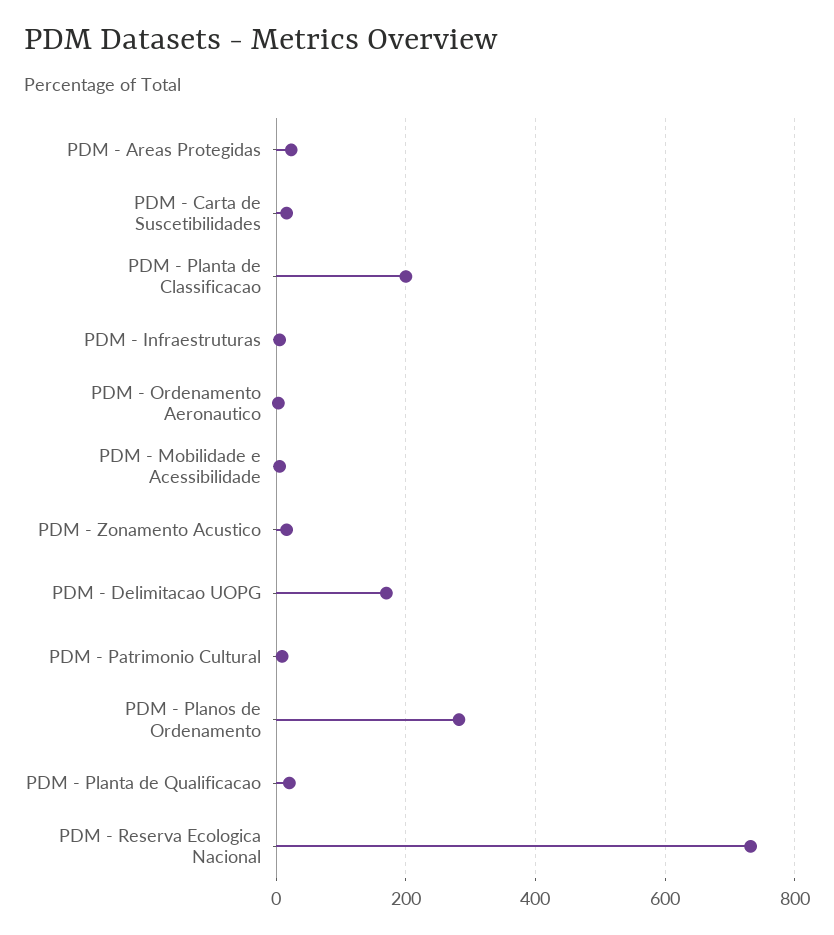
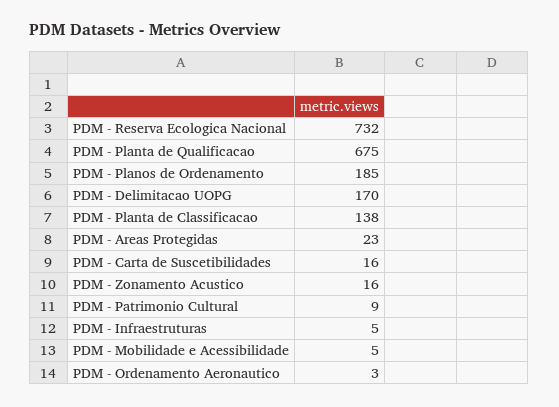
PDM - Planta de Classificacao: 200 -> 138
PDM - Planos de Ordenamento: 280 -> 185
PDM - Planta de Qualificacao: 20 -> 675

